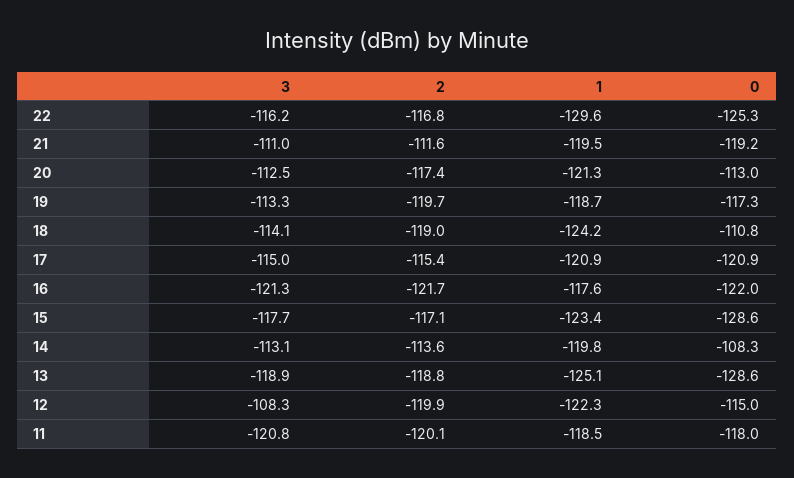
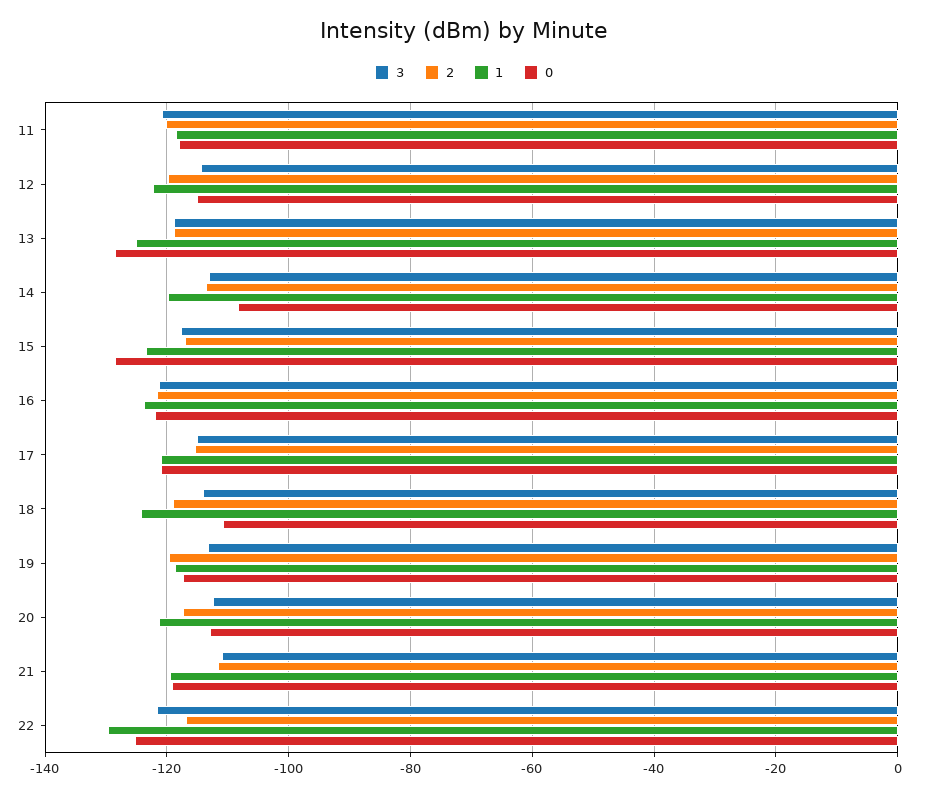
3, 22: -116.2 -> -122
1, 16: -117.6 -> -124
3, 12: -108.3 -> -114

